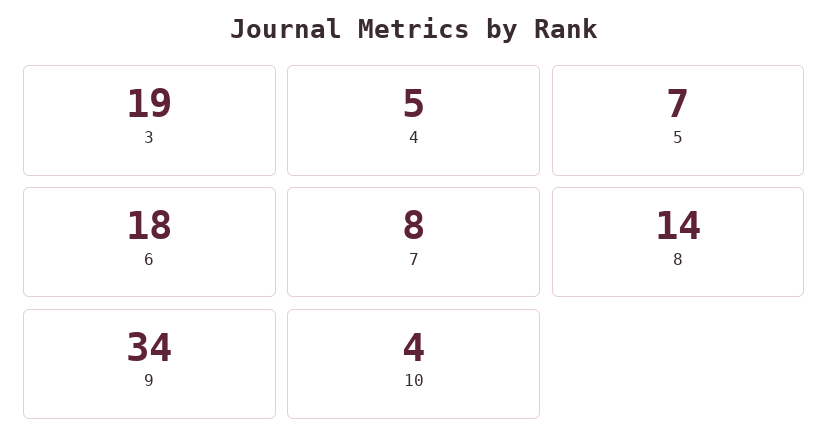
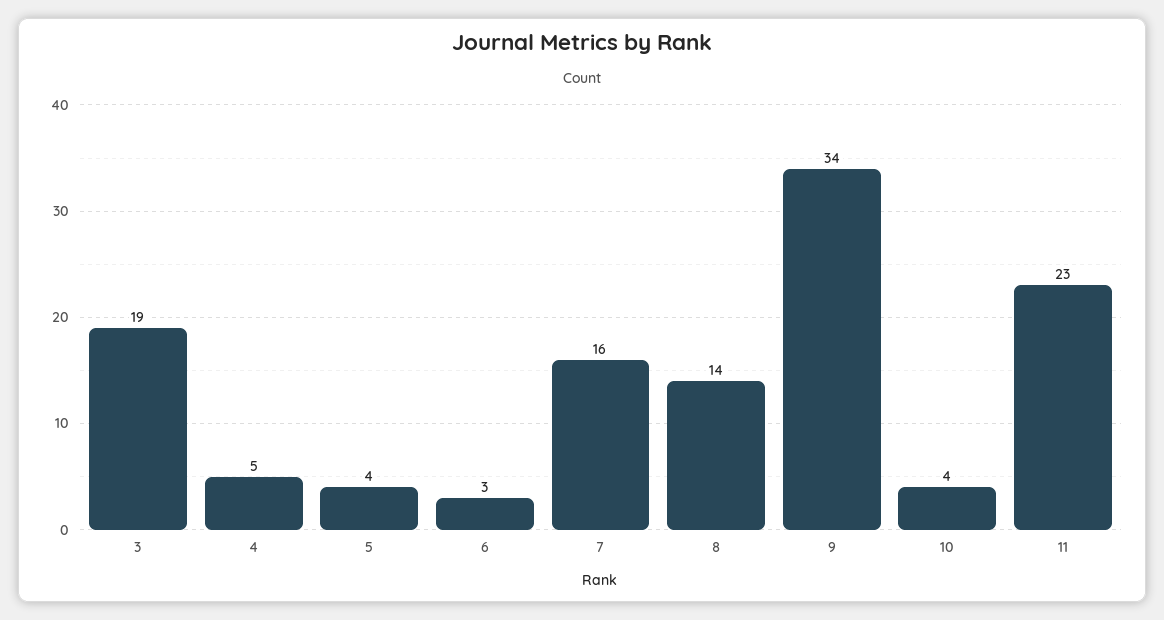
5: 7 -> 4
6: 18 -> 3
7: 8 -> 16
11: none -> 23

